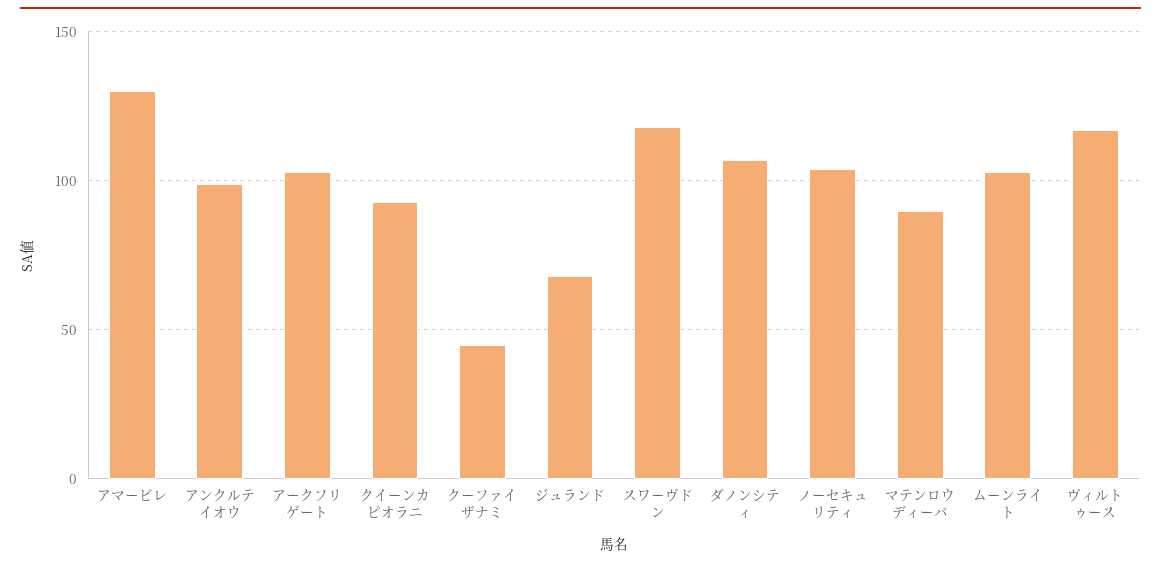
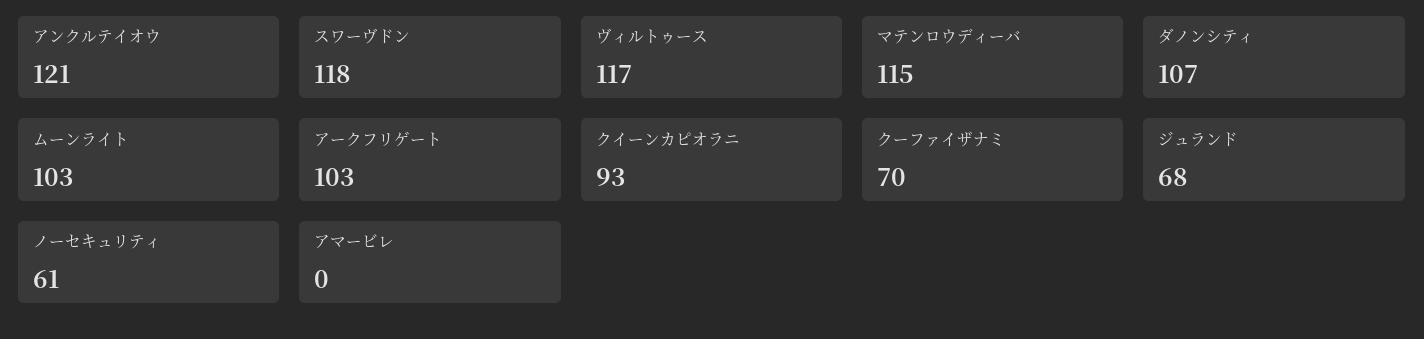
アマービレ: 130 -> 0
アンクルテイオウ: 100 -> 121
クーファイザナミ: 45 -> 70
ノーセキュリティ: 105 -> 61
マテンロウディーバ: 90 -> 115

